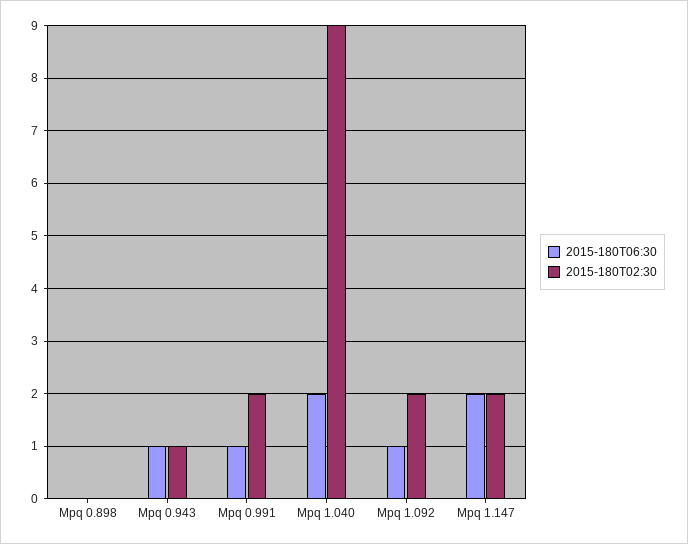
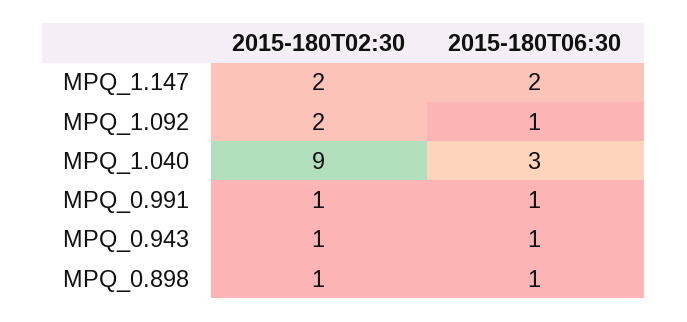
2015-180T06:30, Mpq 0.898: 0 -> 1
2015-180T02:30, Mpq 0.898: 0 -> 1
2015-180T02:30, Mpq 0.991: 2 -> 1
2015-180T06:30, Mpq 1.040: 2 -> 3

